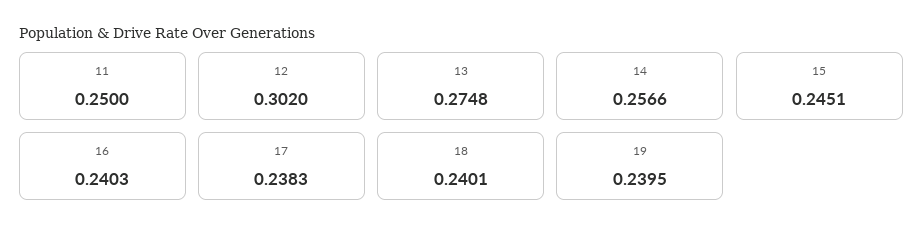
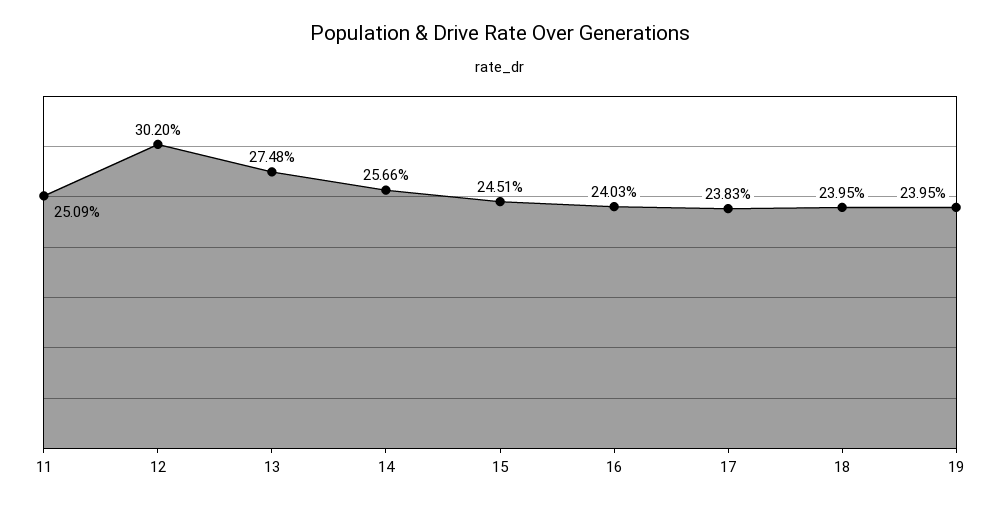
11: 0.25 -> 0.2509
18: 0.2401 -> 0.2395

